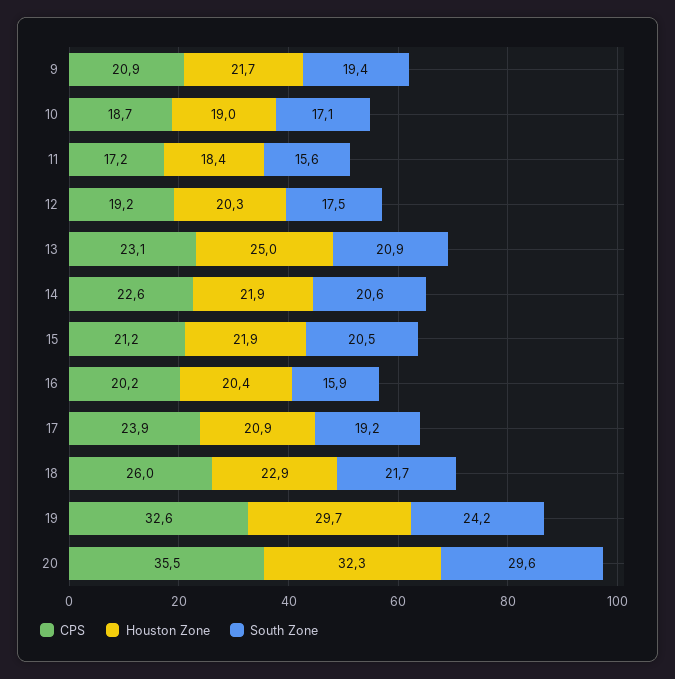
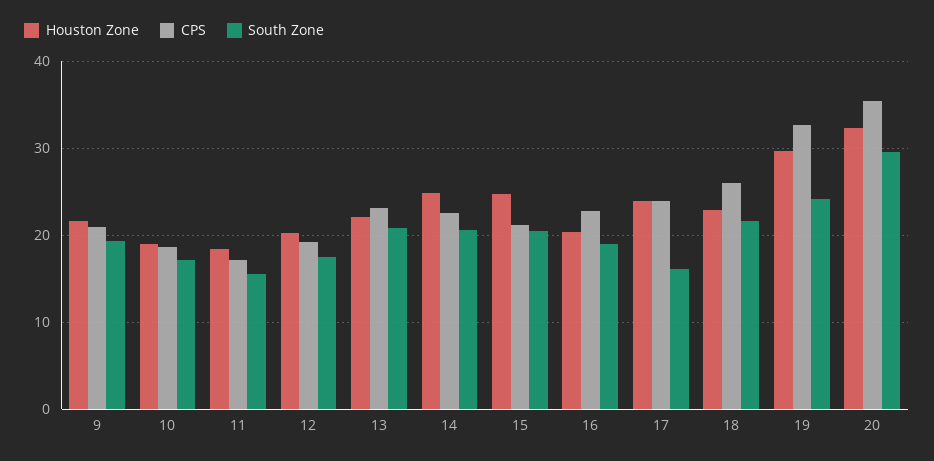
Houston Zone, 13: 25 -> 22
Houston Zone, 14: 21.9 -> 25
Houston Zone, 15: 21.9 -> 25
CPS, 16: 20.2 -> 23
South Zone, 16: 15.9 -> 19
Houston Zone, 17: 20.9 -> 24
South Zone, 17: 19.2 -> 16

